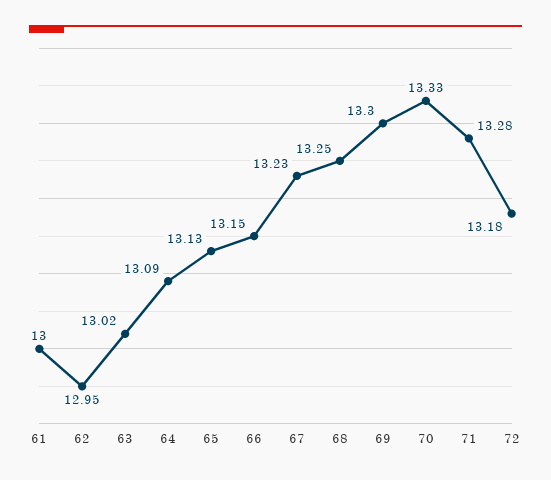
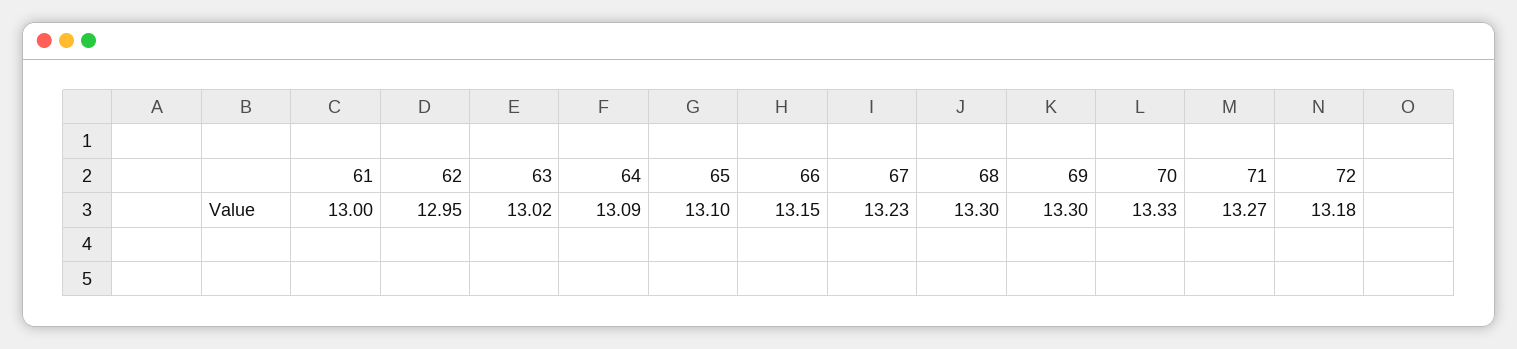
65: 13.13 -> 13.1
68: 13.25 -> 13.3
71: 13.28 -> 13.27

